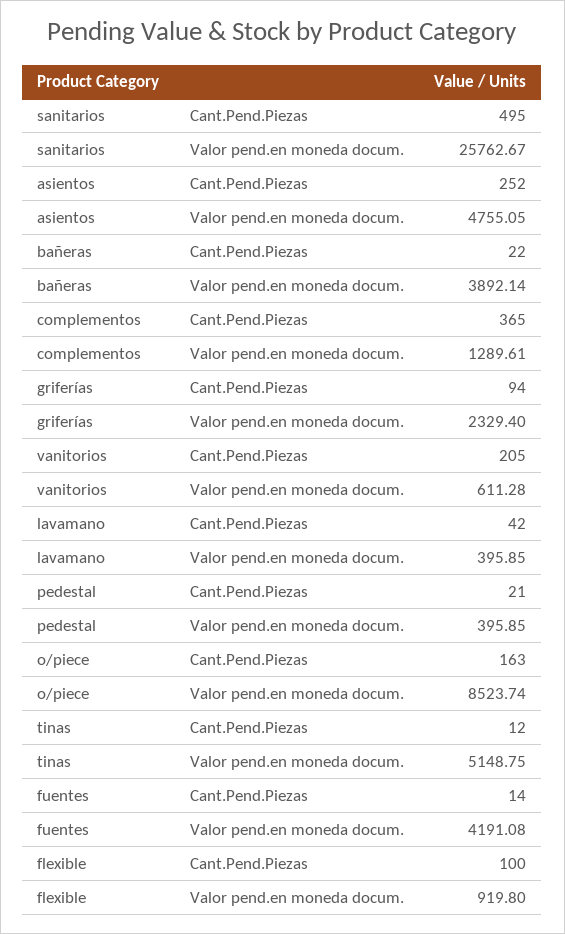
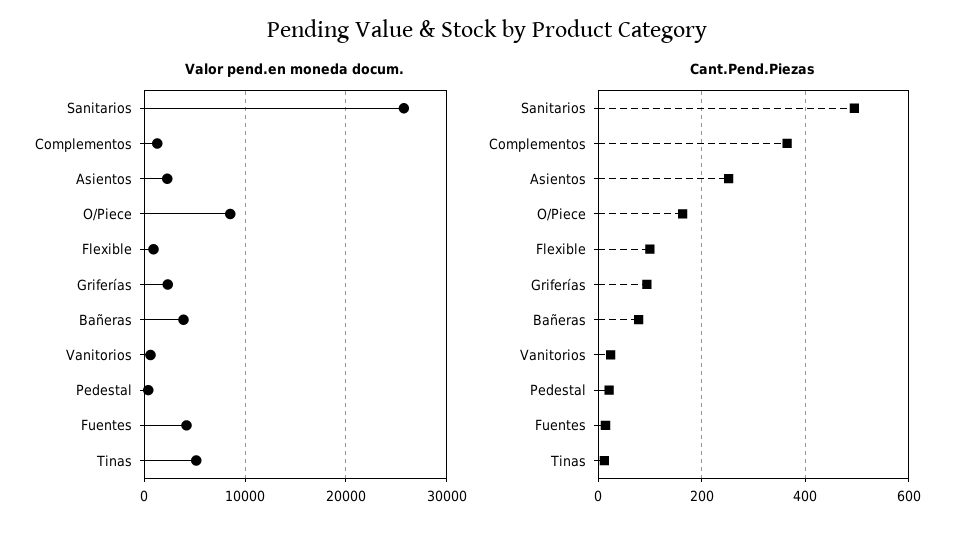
Valor pend.en moneda docum., asientos: 4755.05 -> 2000
Cant.Pend.Piezas, bañeras: 22 -> 80
Cant.Pend.Piezas, vanitorios: 205 -> 20
Cant.Pend.Piezas, lavamano: 42 -> none
Valor pend.en moneda docum., lavamano: 395.85 -> none

